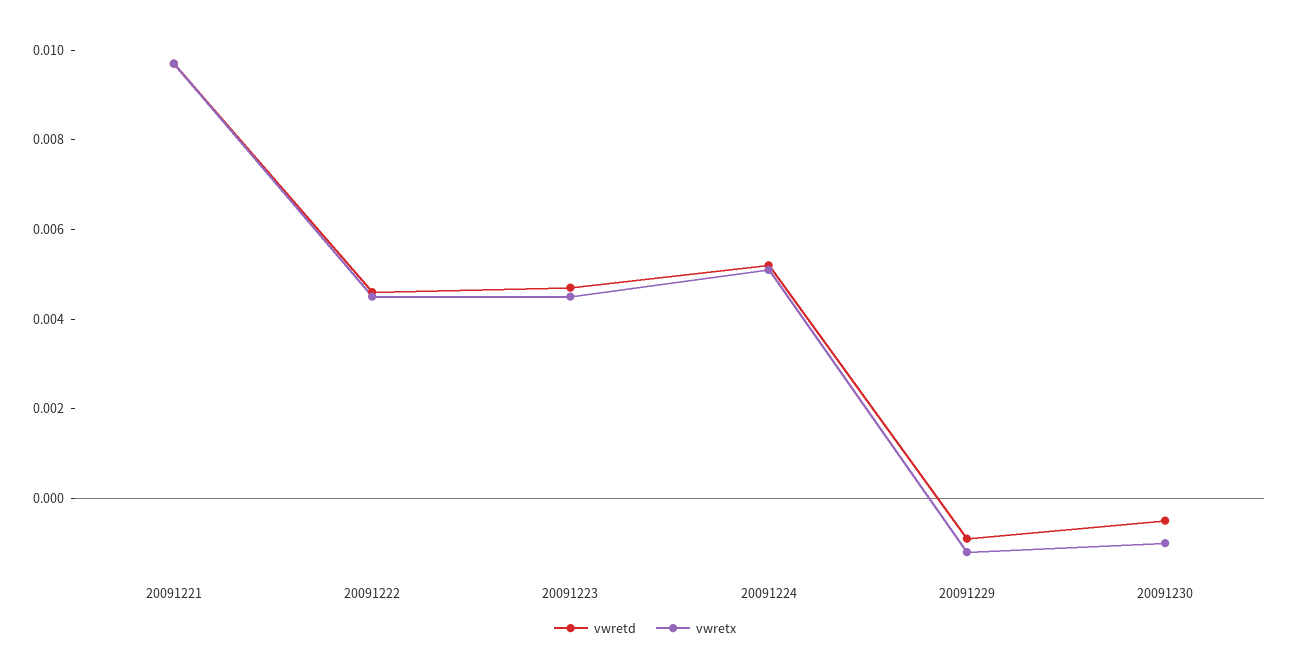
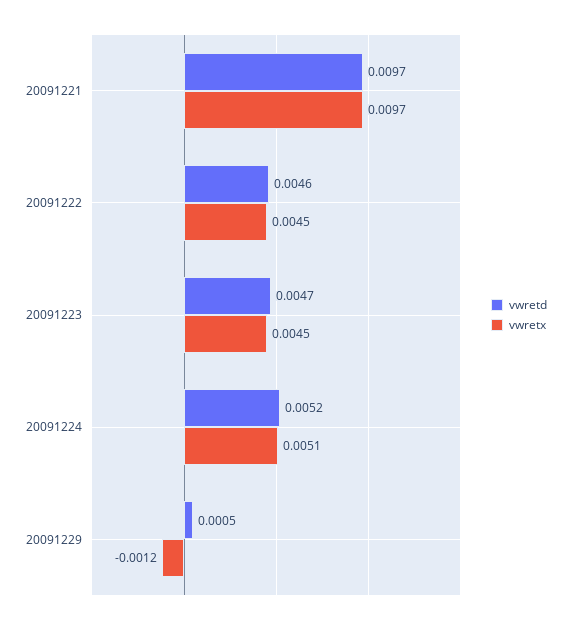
vwretd, 20091229: -0.001 -> 0.0005
vwretd, 20091230: -0.0005 -> none
vwretx, 20091230: -0.001 -> none

